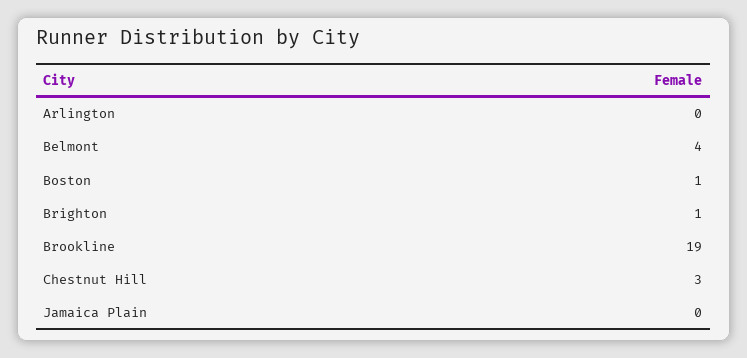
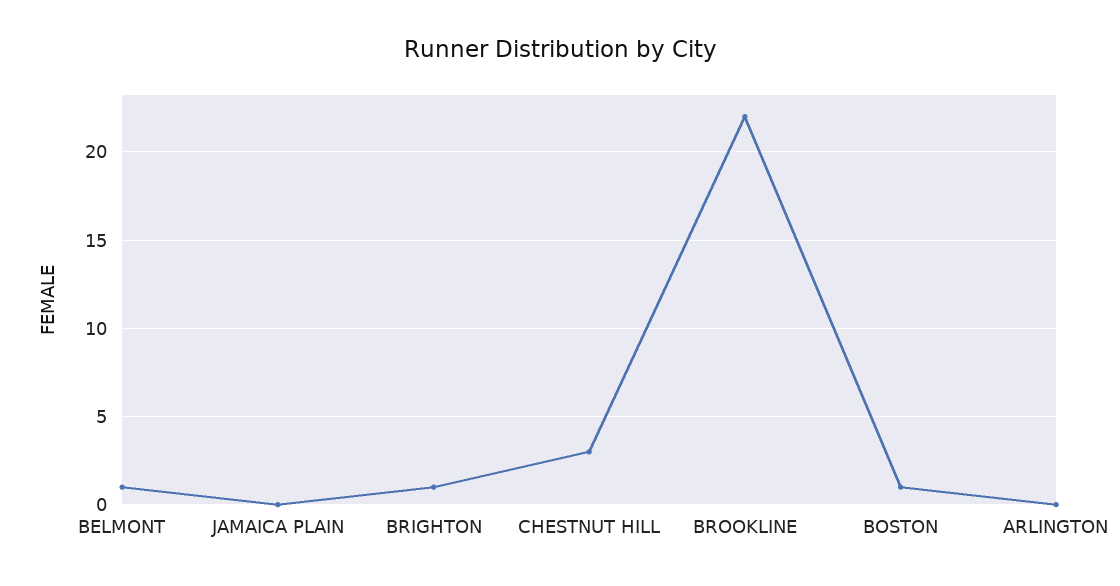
Belmont: 4 -> 1
Brookline: 19 -> 22

